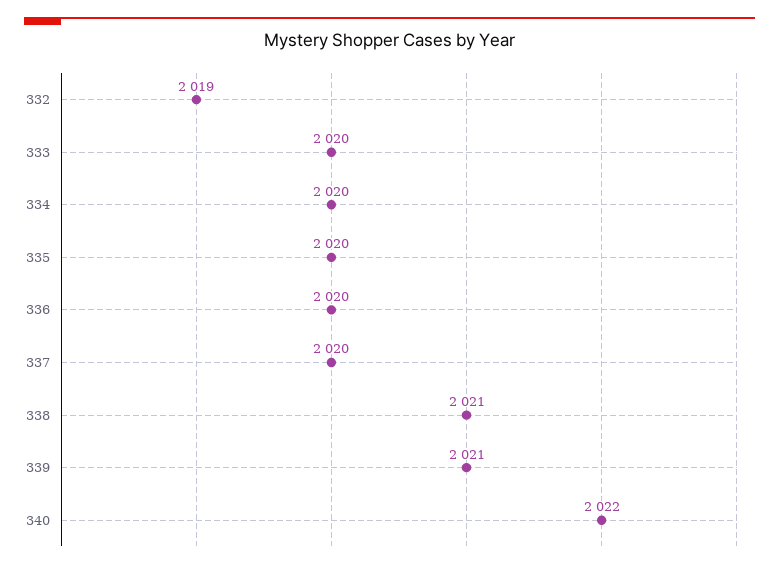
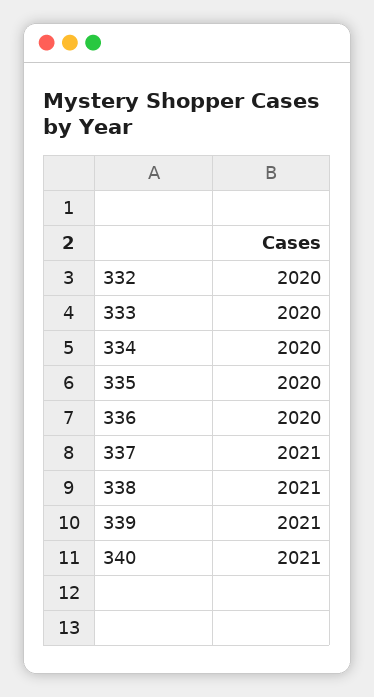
332: 2019 -> 2020
337: 2020 -> 2021
340: 2022 -> 2021

